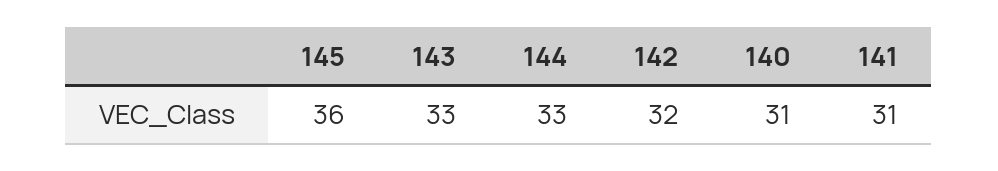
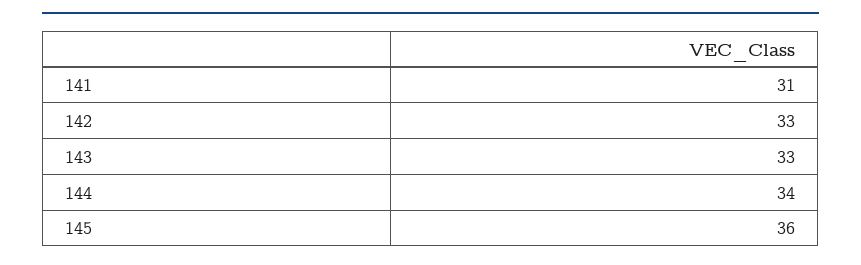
144: 33 -> 34
142: 32 -> 33
140: 31 -> none

